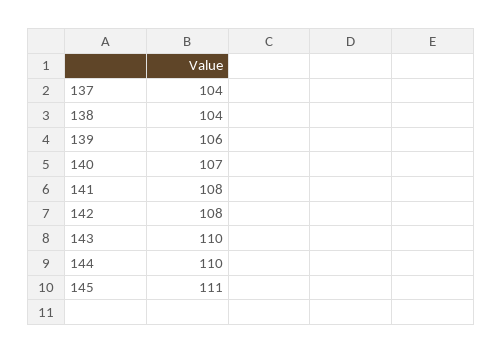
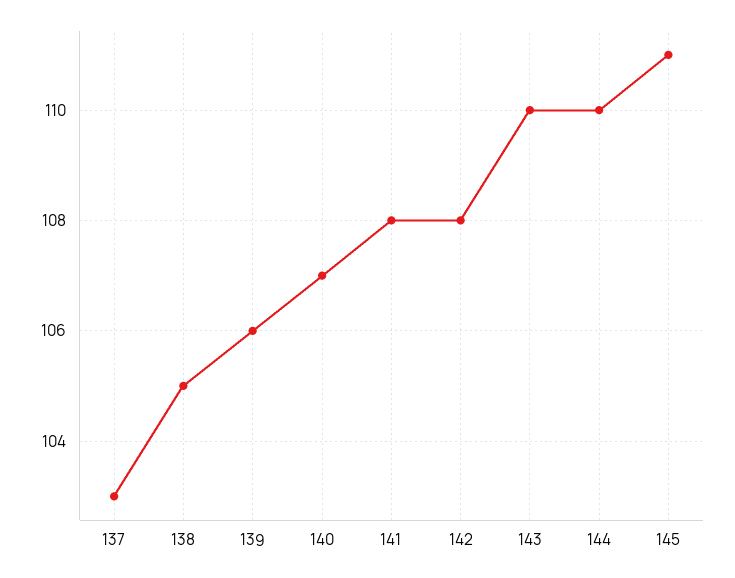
137: 104 -> 103
138: 104 -> 105

